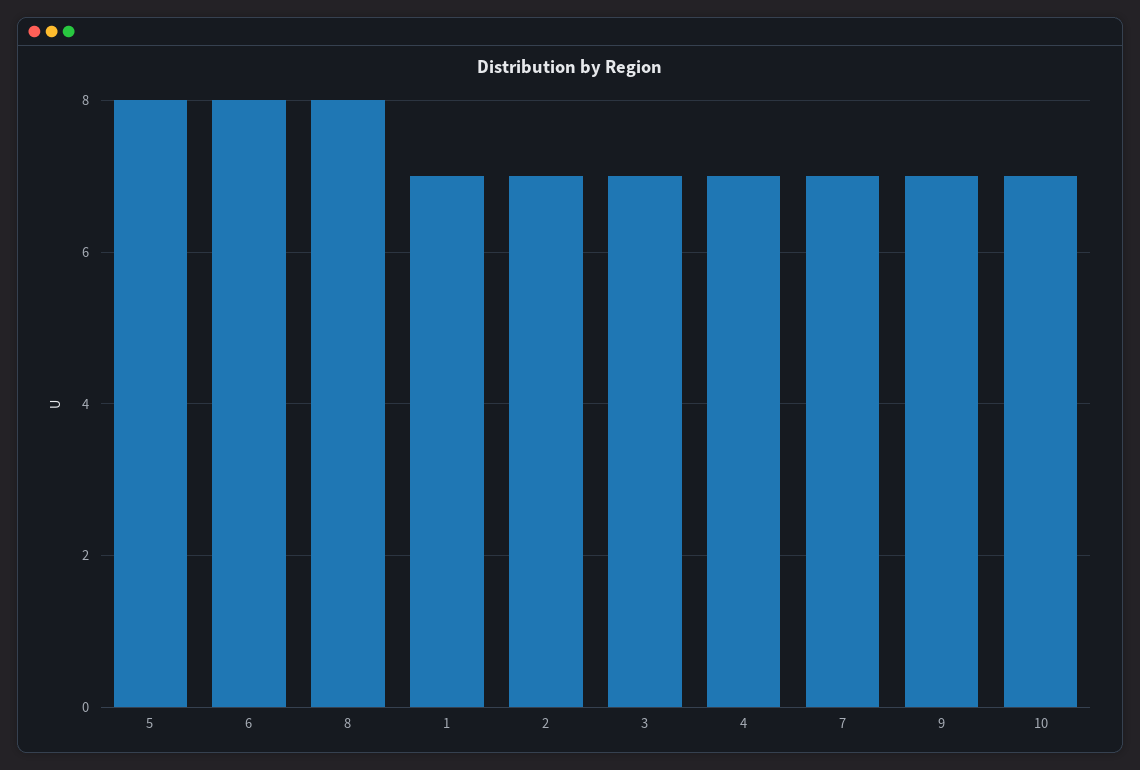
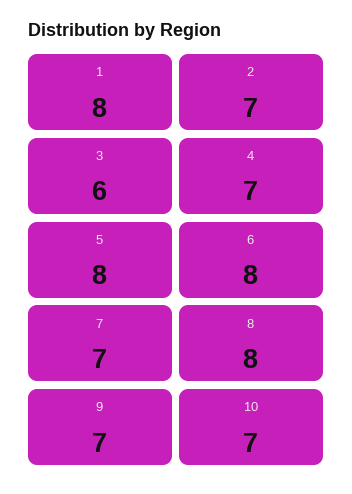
1: 7 -> 8
3: 7 -> 6

